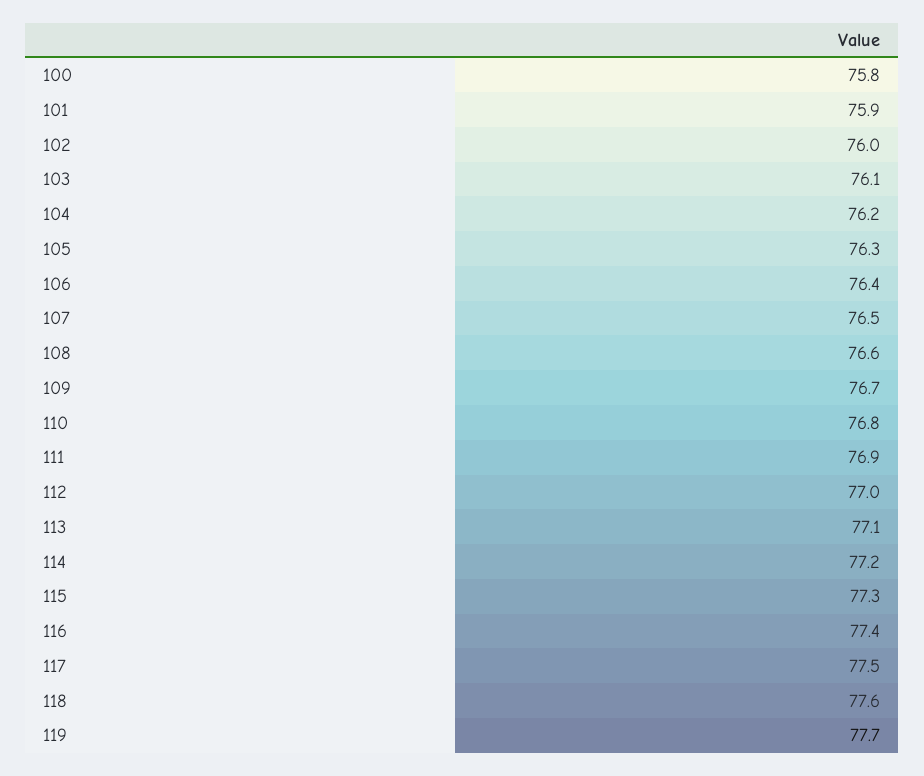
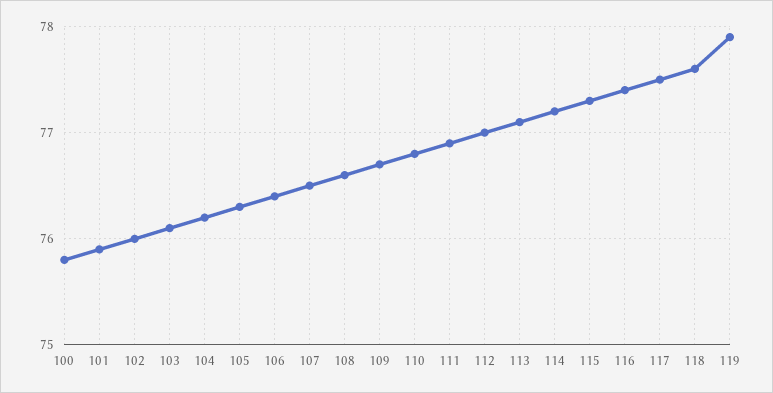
119: 77.7 -> 77.9

